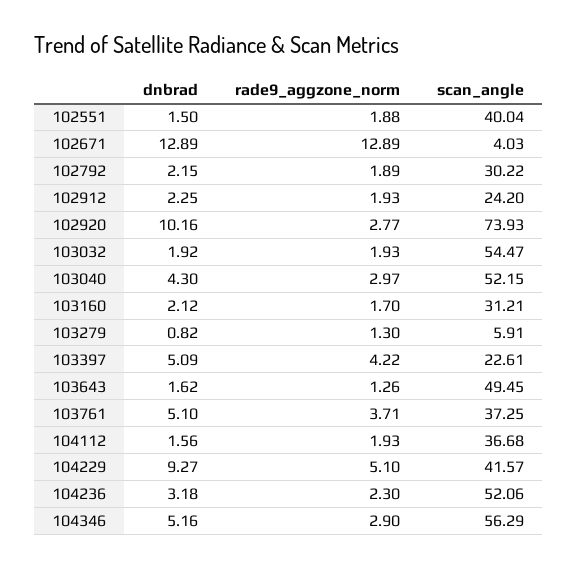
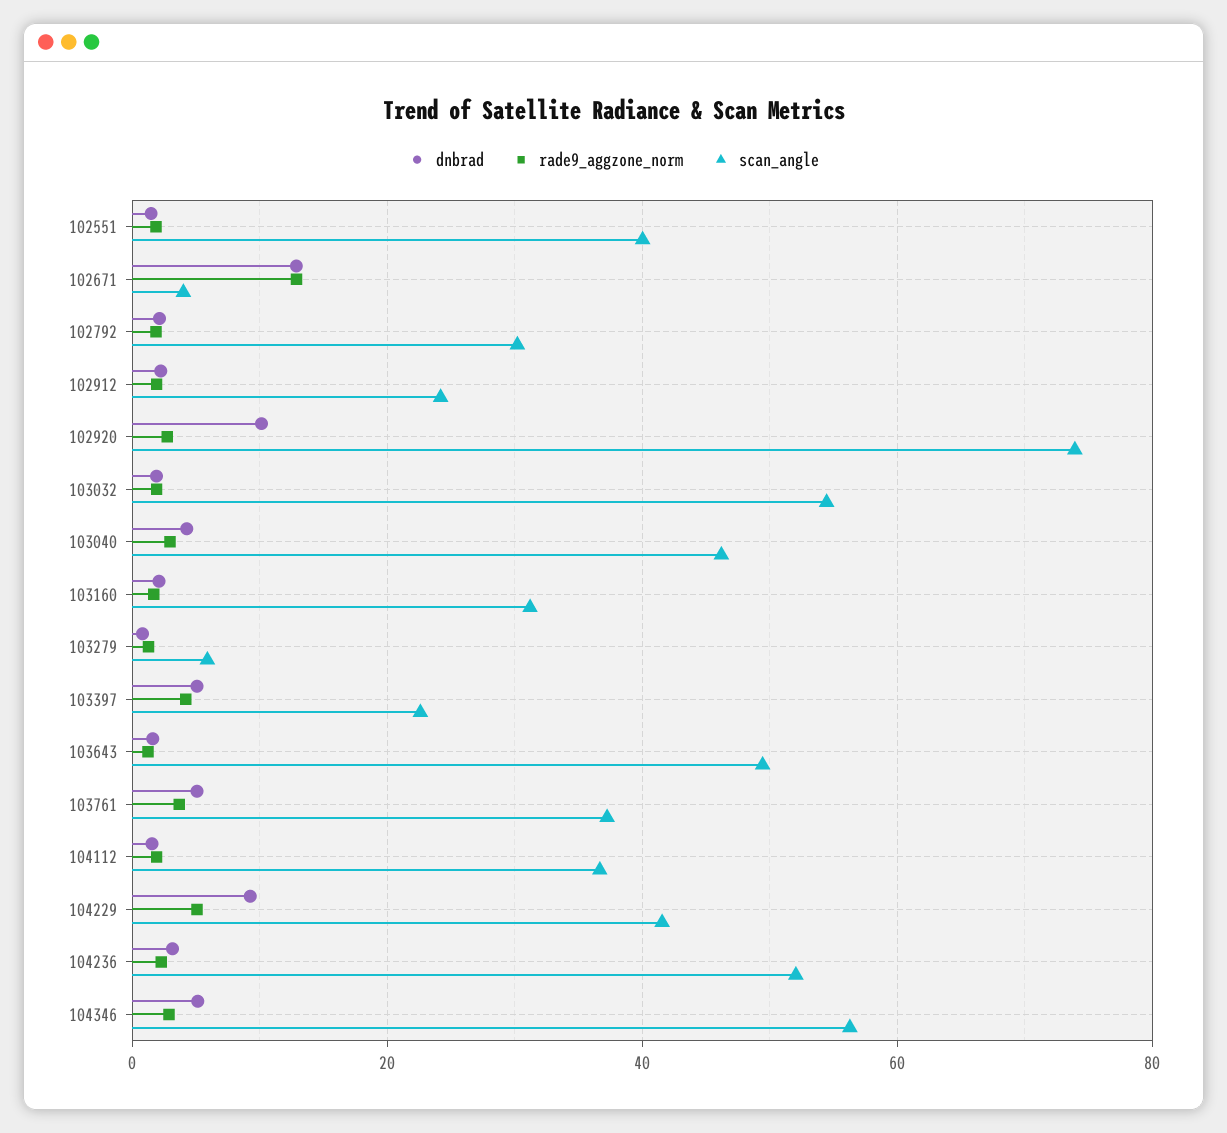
scan_angle, 103040: 52.15 -> 46

